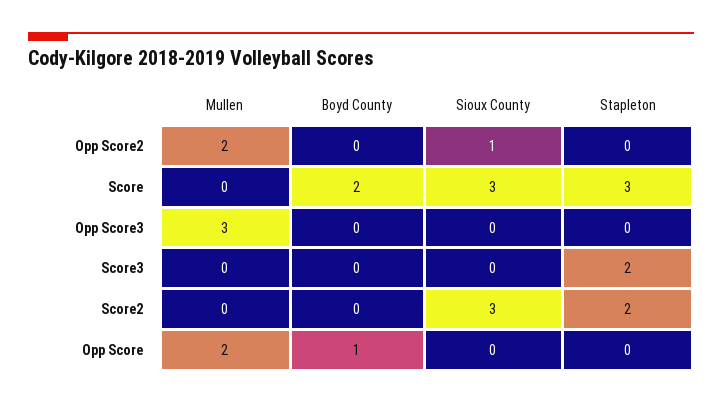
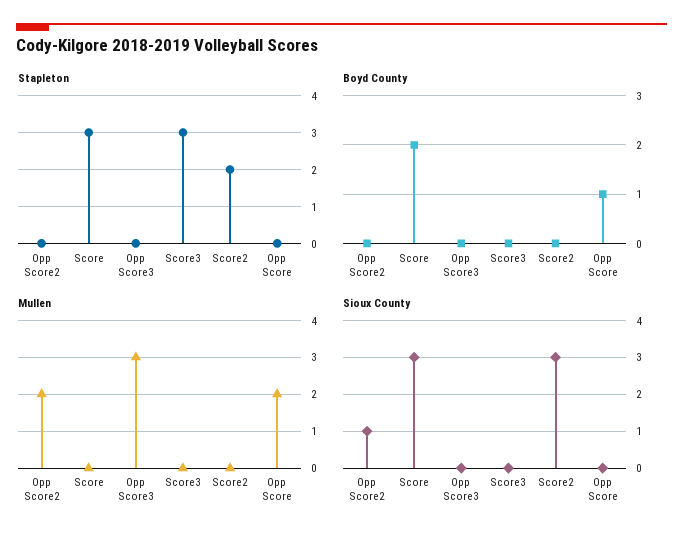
Stapleton, Score3: 2 -> 3

